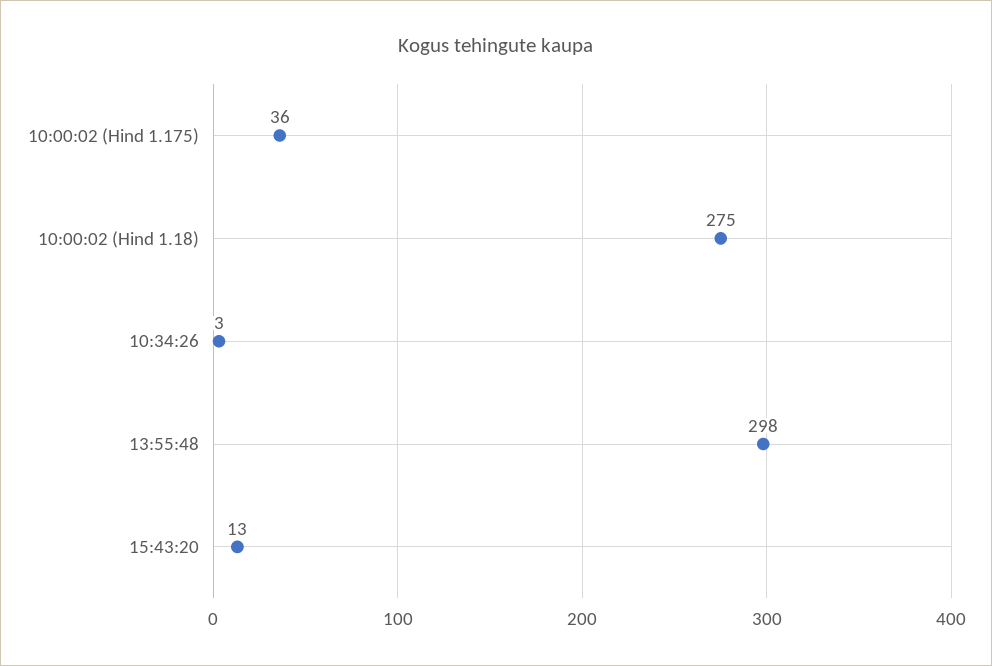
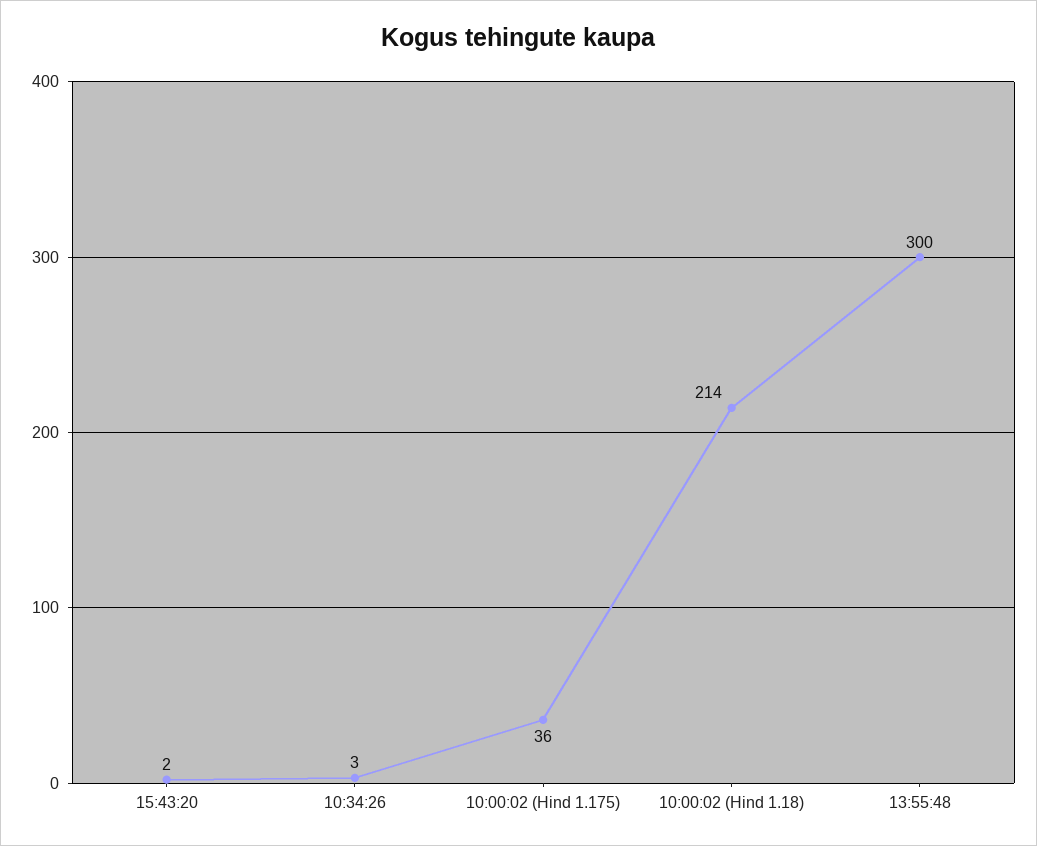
10:00:02 (Hind 1.18): 275 -> 214
13:55:48: 298 -> 300
15:43:20: 13 -> 2

